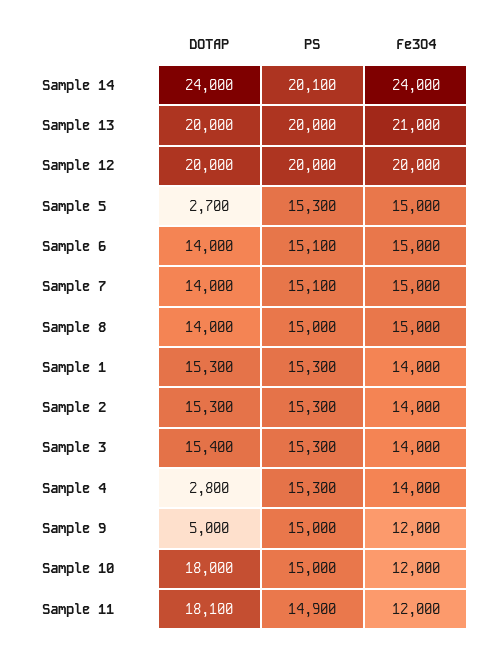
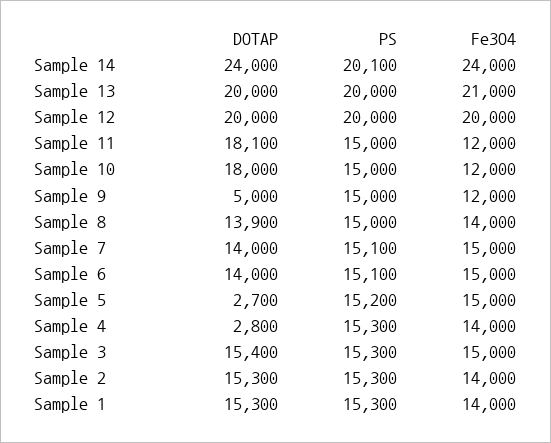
PS, Sample 5: 15300 -> 15200
DOTAP, Sample 8: 14000 -> 13900
Fe3O4, Sample 8: 15000 -> 14000
Fe3O4, Sample 3: 14000 -> 15000
PS, Sample 11: 14900 -> 15000

